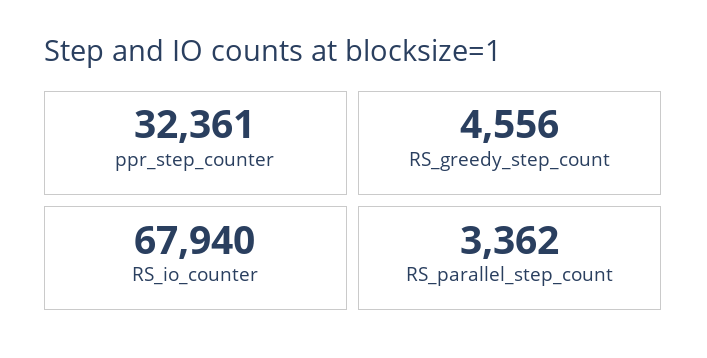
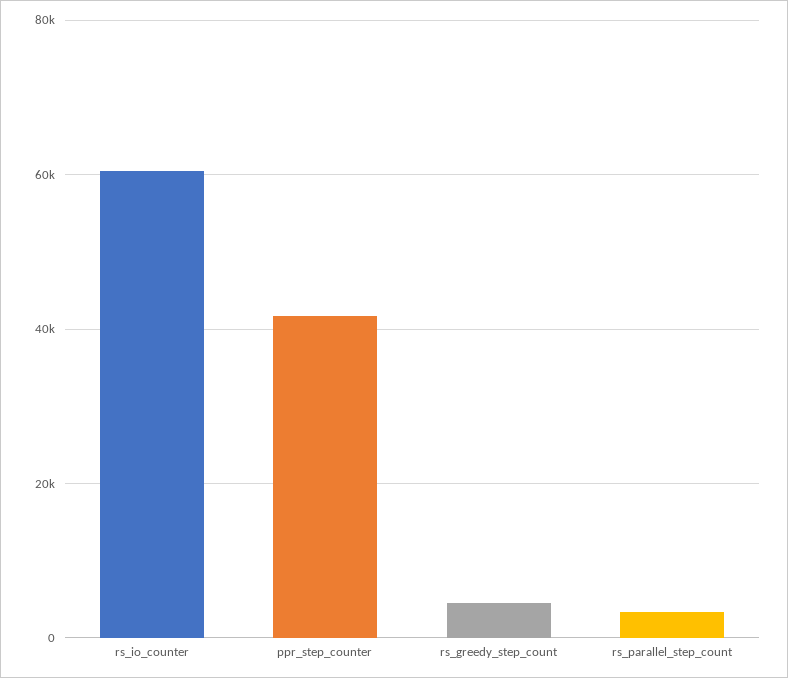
ppr_step_counter: 32361 -> 42000
RS_io_counter: 67940 -> 60000

